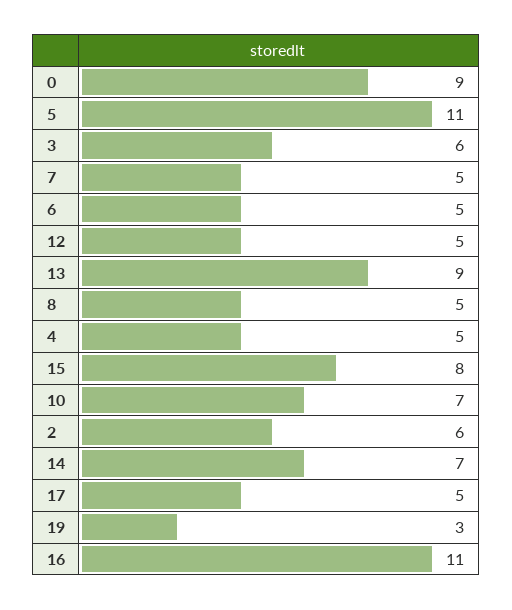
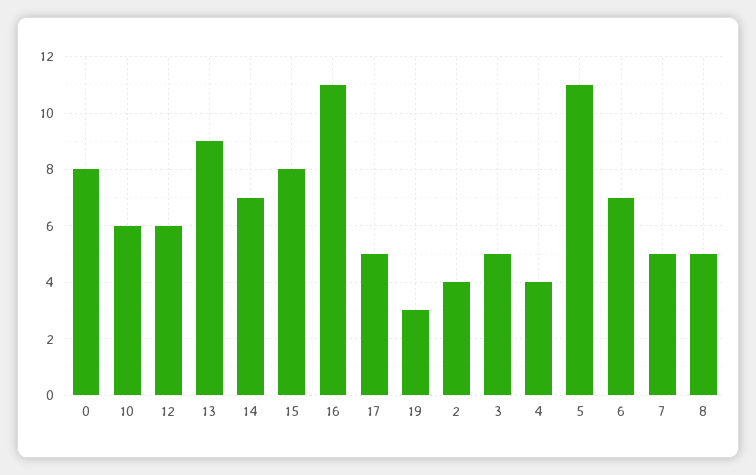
0: 9 -> 8
3: 6 -> 5
6: 5 -> 7
12: 5 -> 6
4: 5 -> 4
10: 7 -> 6
2: 6 -> 4

